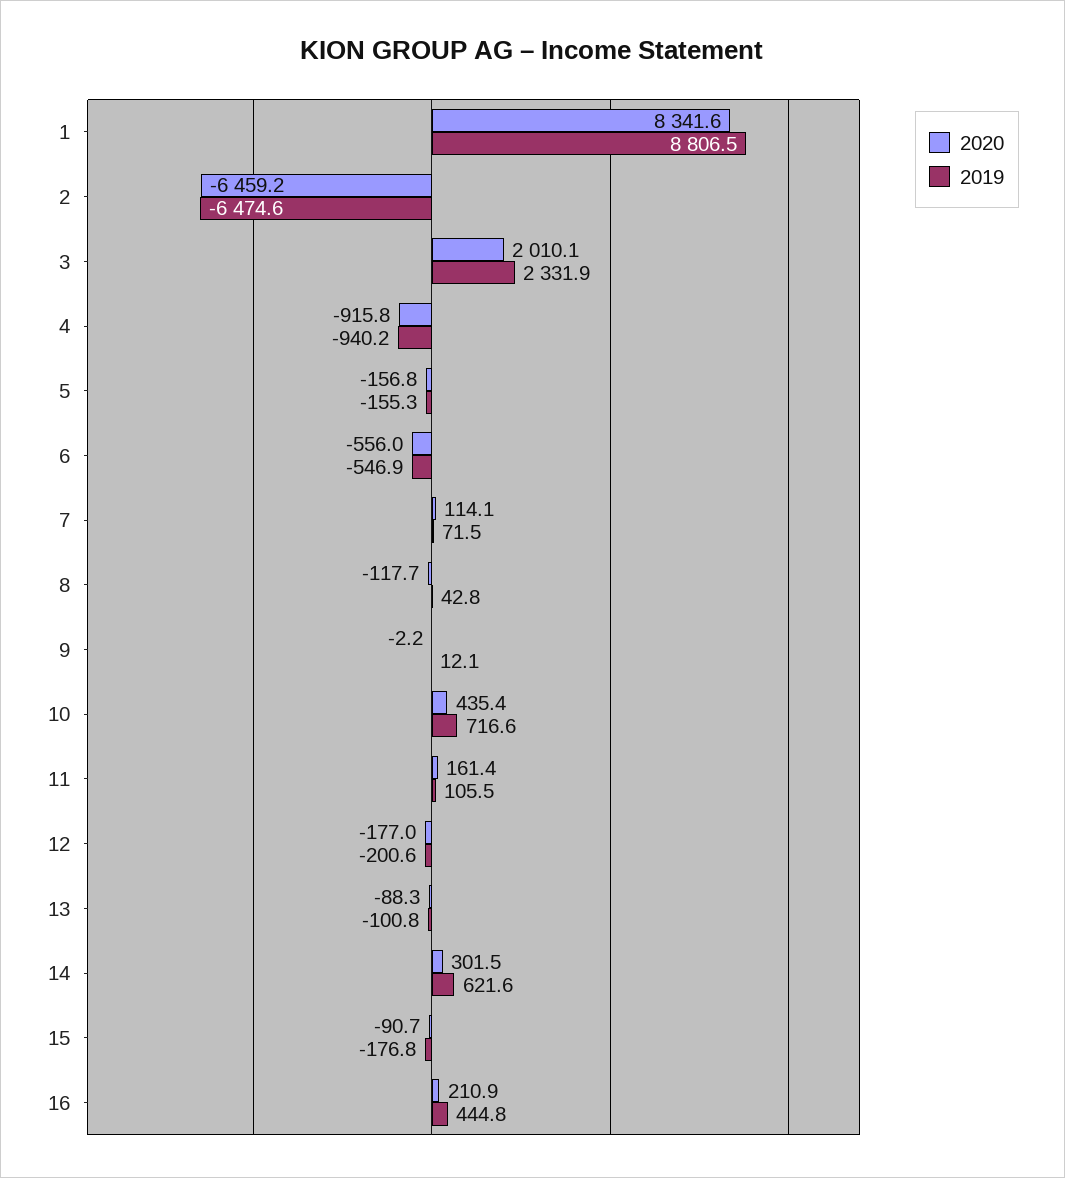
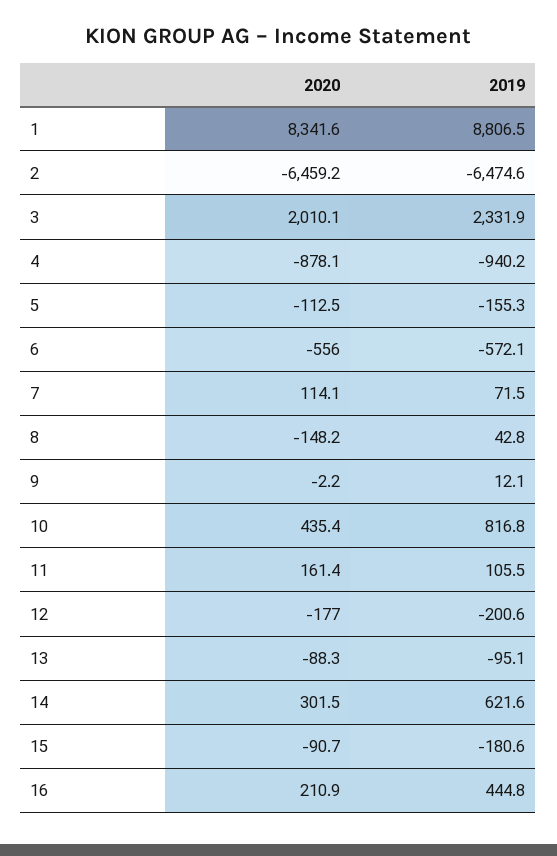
2020, 4: -915.8 -> -878.1
2020, 5: -156.8 -> -112.5
2019, 6: -546.9 -> -572.1
2020, 8: -117.7 -> -148.2
2019, 10: 716.6 -> 816.8
2019, 13: -100.8 -> -95.1
2019, 15: -176.8 -> -180.6

